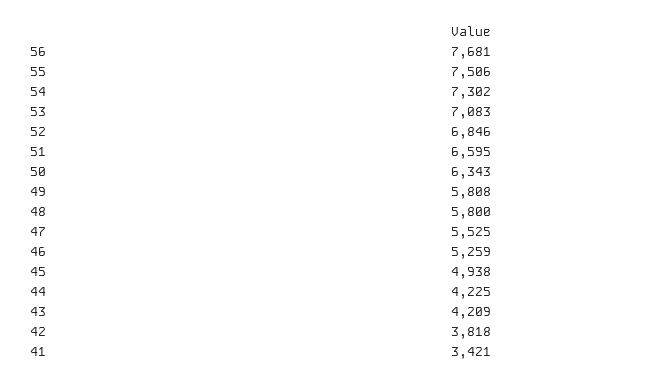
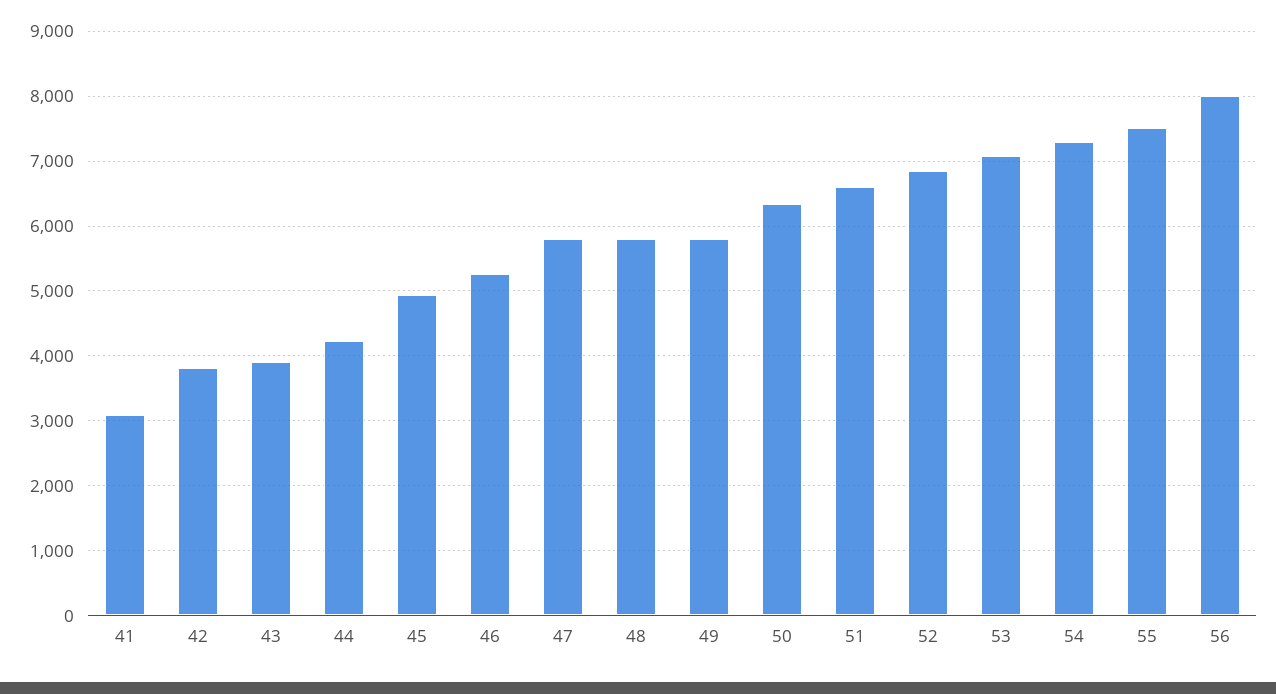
56: 7681 -> 8000
47: 5525 -> 5800
43: 4209 -> 3900
41: 3421 -> 3100

